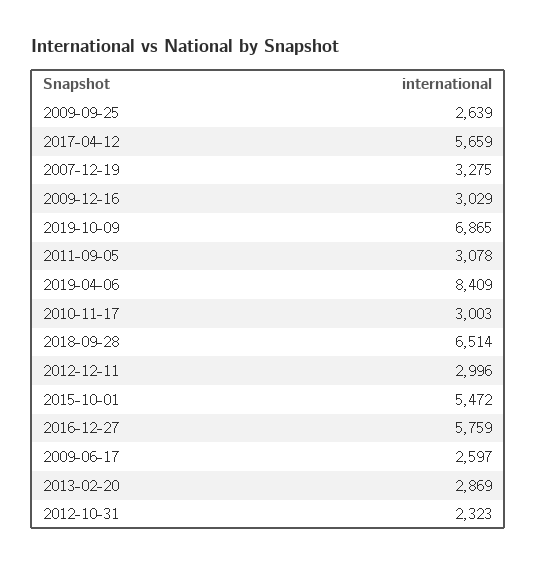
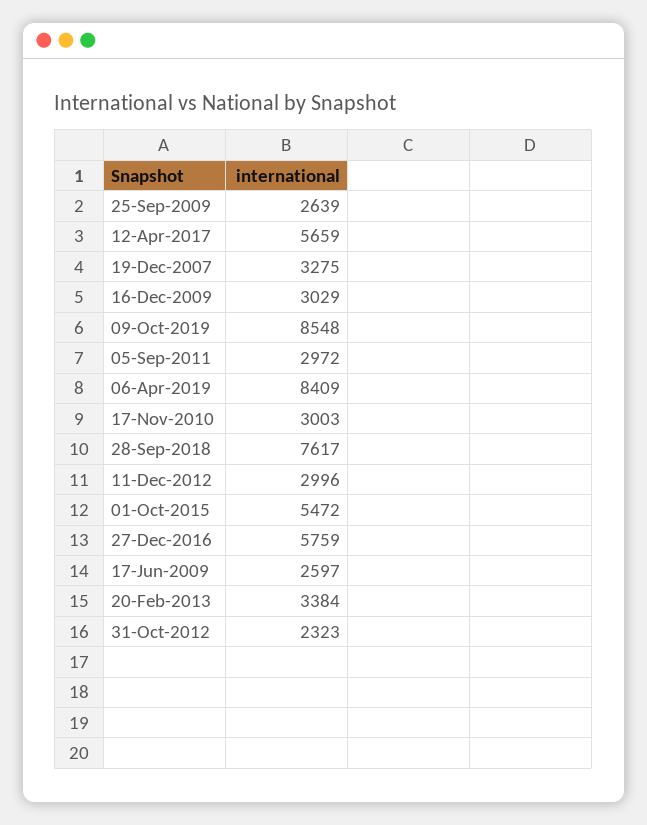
2019-10-09: 6865 -> 8548
2011-09-05: 3078 -> 2972
2018-09-28: 6514 -> 7617
2013-02-20: 2869 -> 3384

